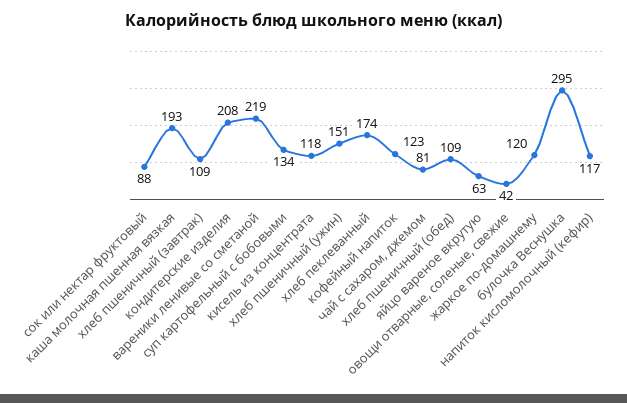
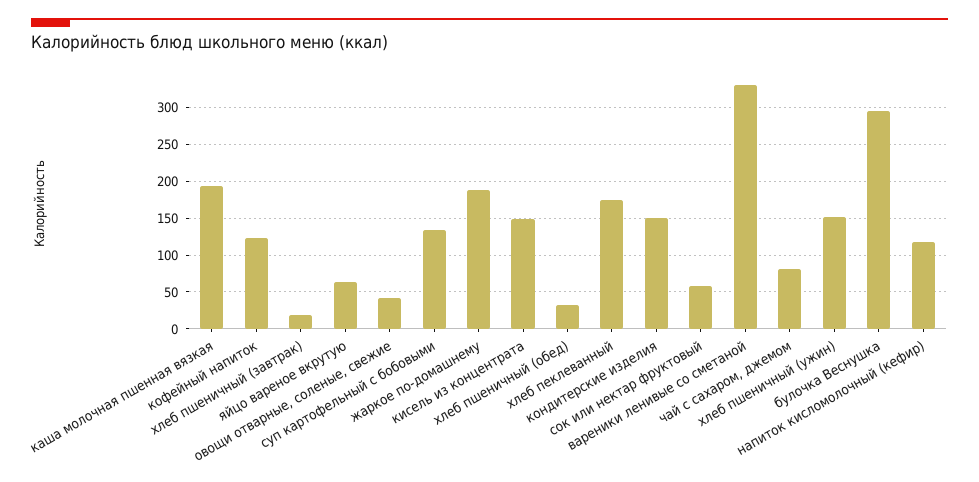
сок или нектар фруктовый: 88 -> 60
хлеб пшеничный (завтрак): 109 -> 20
кондитерские изделия: 208 -> 150
вареники ленивые со сметаной: 219 -> 330
кисель из концентрата: 118 -> 150
хлеб пшеничный (обед): 109 -> 30
жаркое по-домашнему: 120 -> 190

